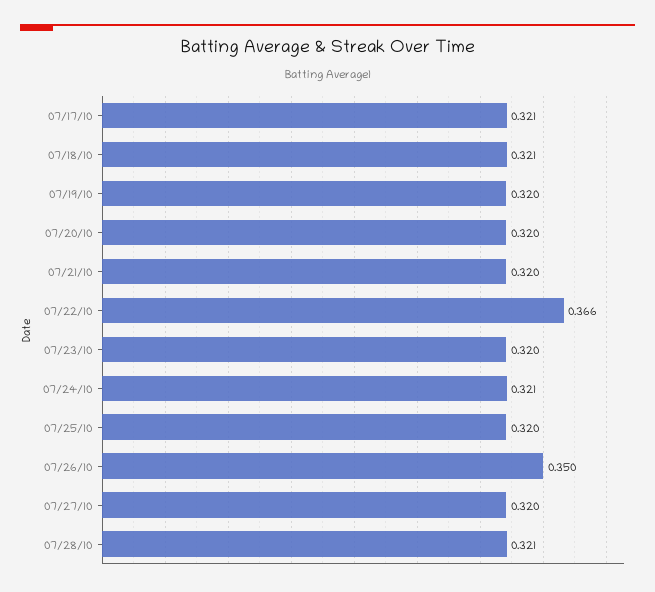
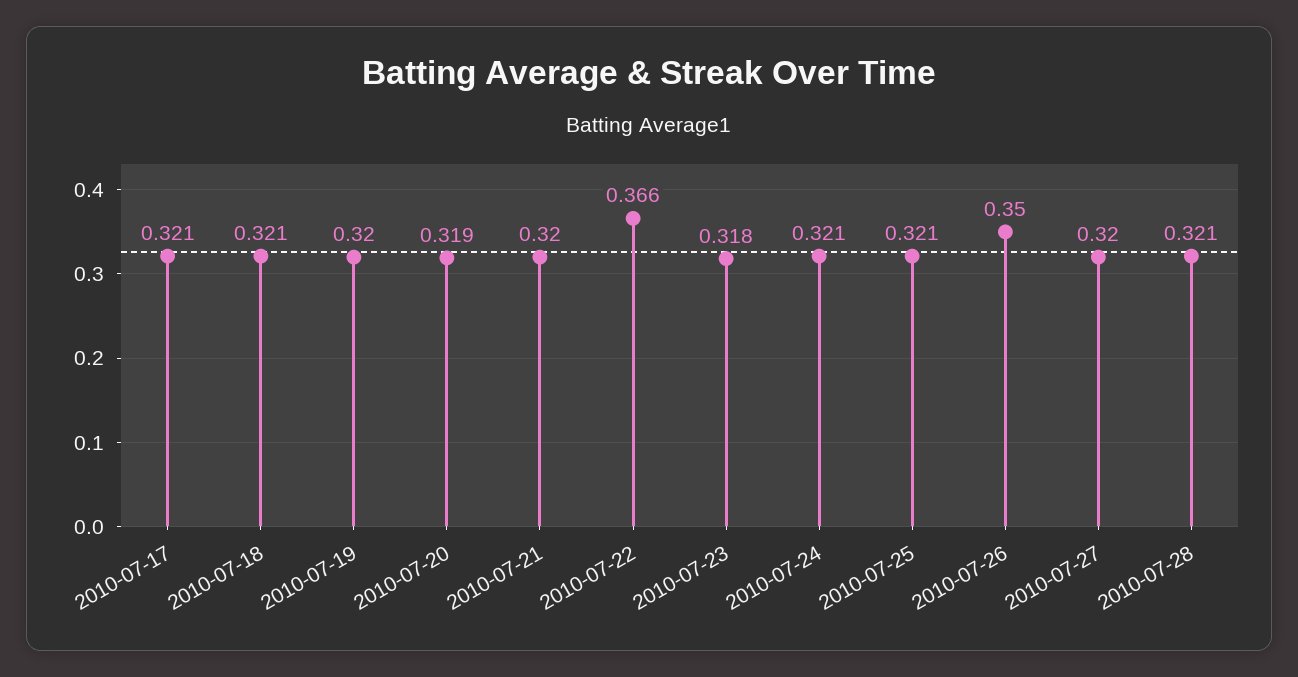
07/20/10: 0.32 -> 0.319
07/23/10: 0.32 -> 0.318
07/25/10: 0.32 -> 0.321

